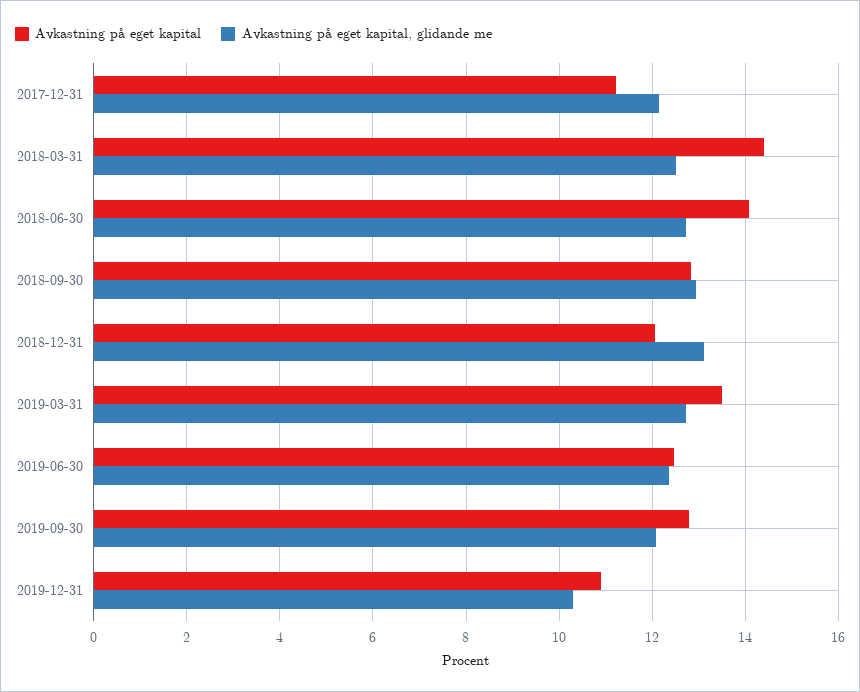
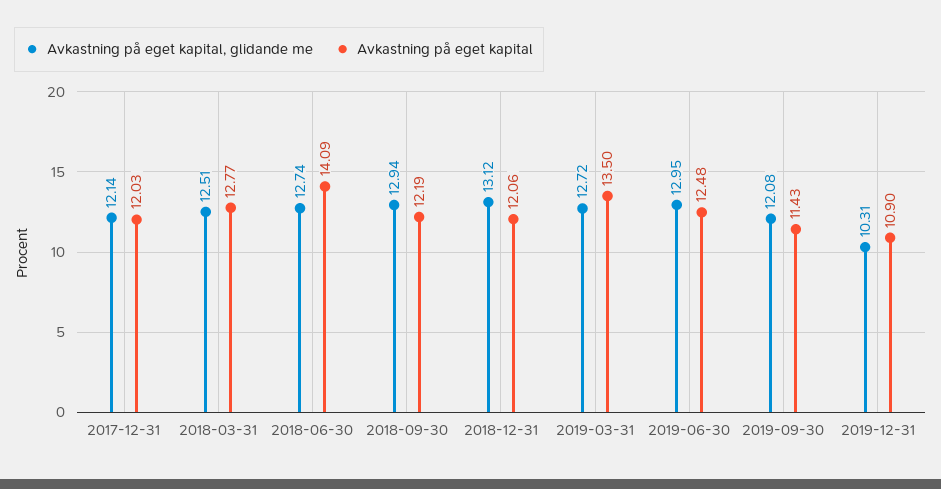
Avkastning på eget kapital, 2017-12-31: 11.2 -> 12.03
Avkastning på eget kapital, 2018-03-31: 14.4 -> 12.77
Avkastning på eget kapital, 2018-09-30: 12.8 -> 12.19
Avkastning på eget kapital, glidande me, 2019-06-30: 12.4 -> 12.95
Avkastning på eget kapital, 2019-09-30: 12.8 -> 11.43

